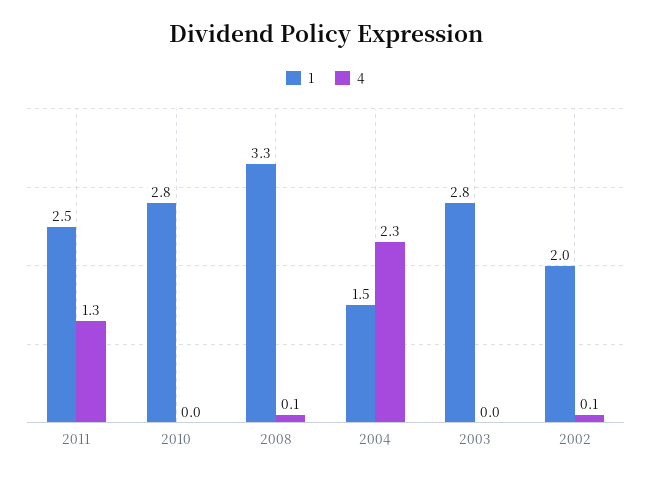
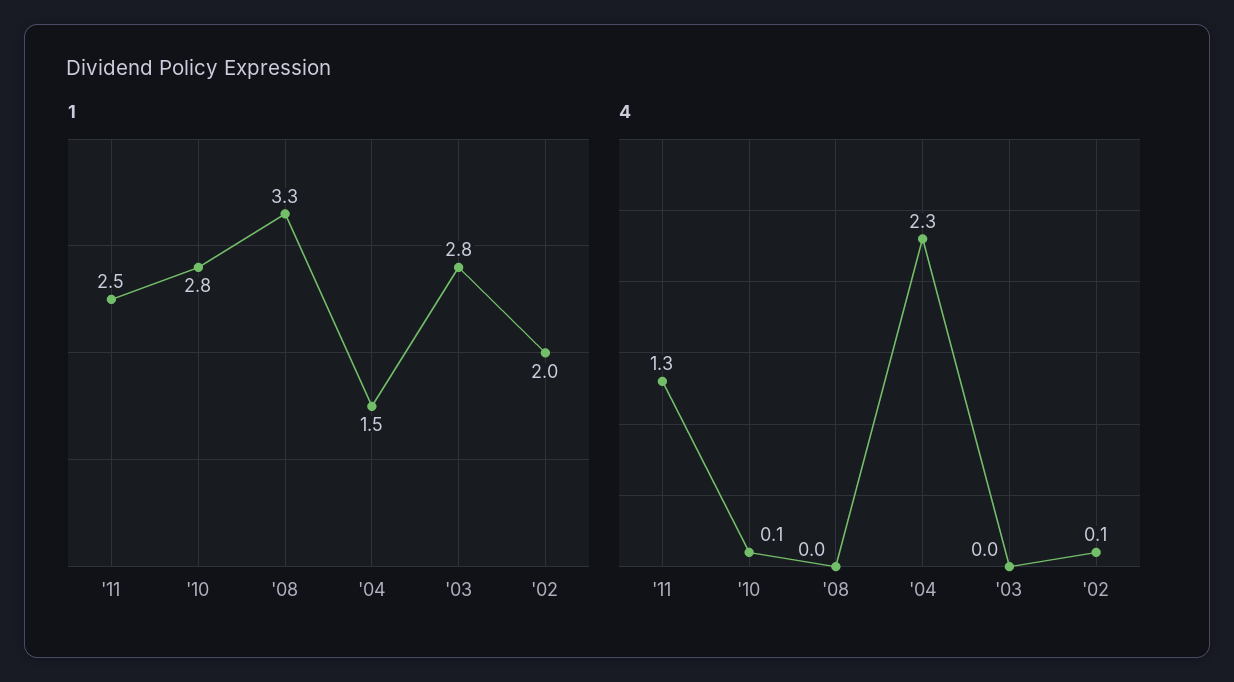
4, 2010: 0 -> 0.1
4, 2008: 0.1 -> 0

